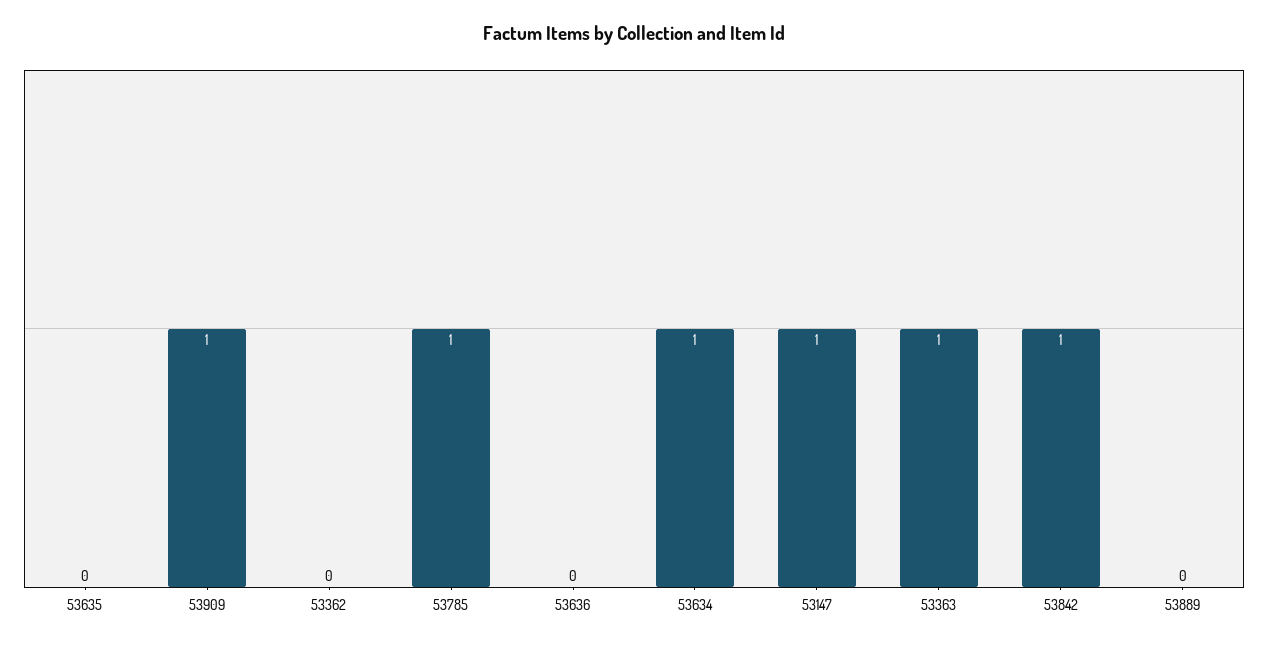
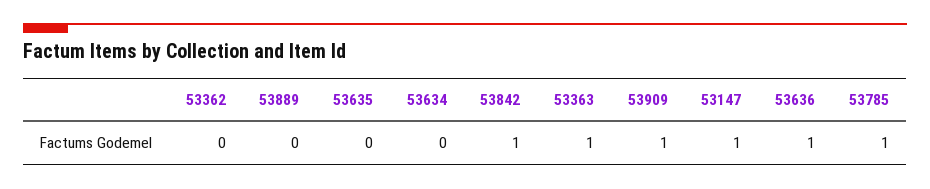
53636: 0 -> 1
53634: 1 -> 0

